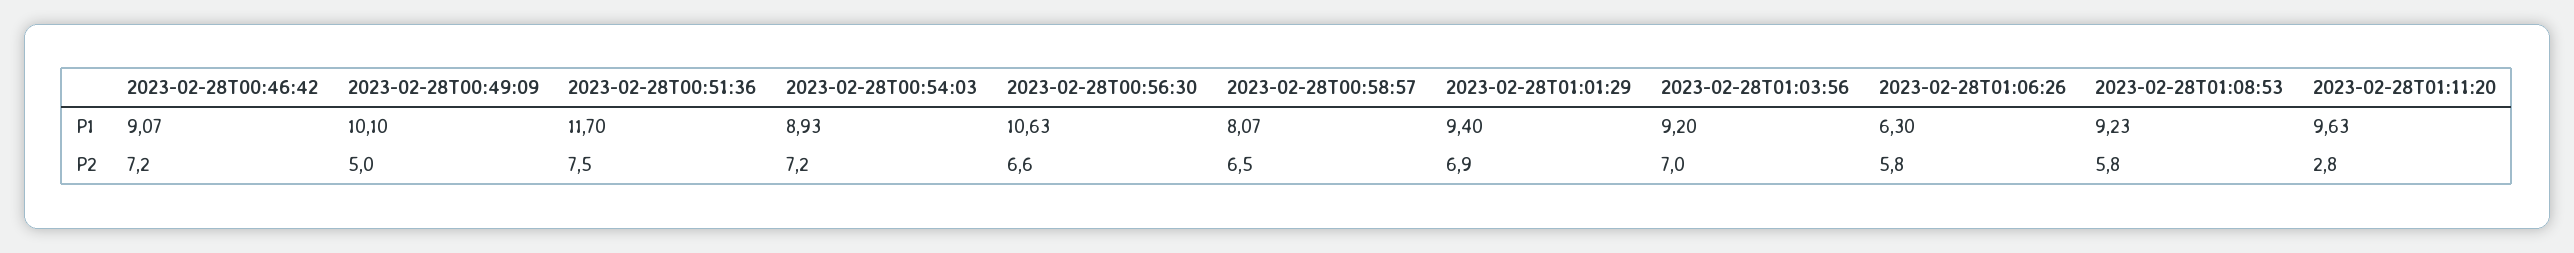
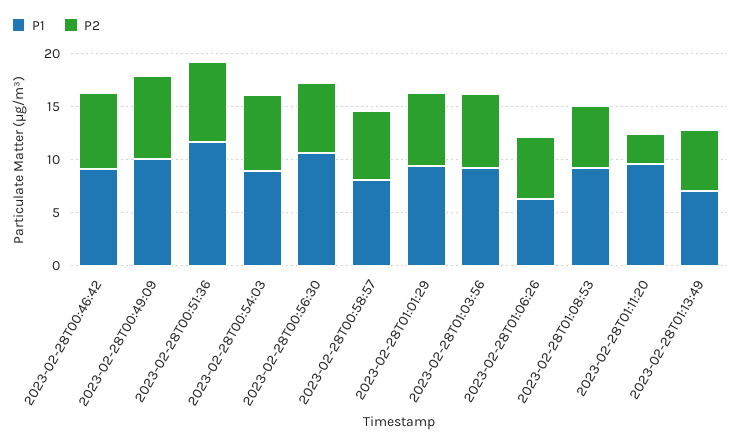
P2, 2023-02-28T00:49:09: 5 -> 8
P1, 2023-02-28T01:13:49: none -> 7
P2, 2023-02-28T01:13:49: none -> 6

